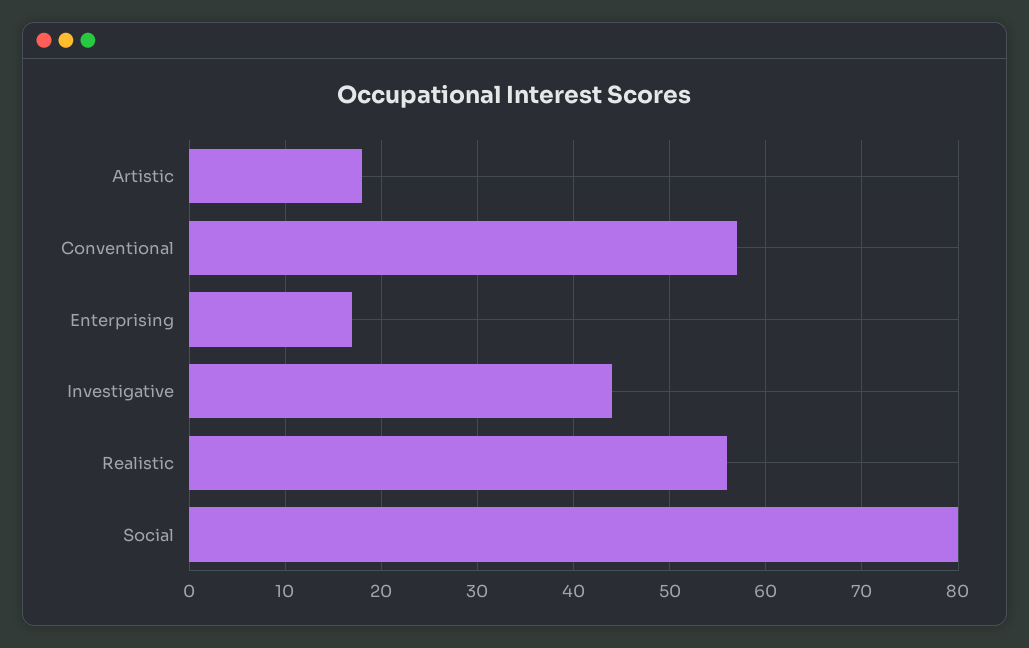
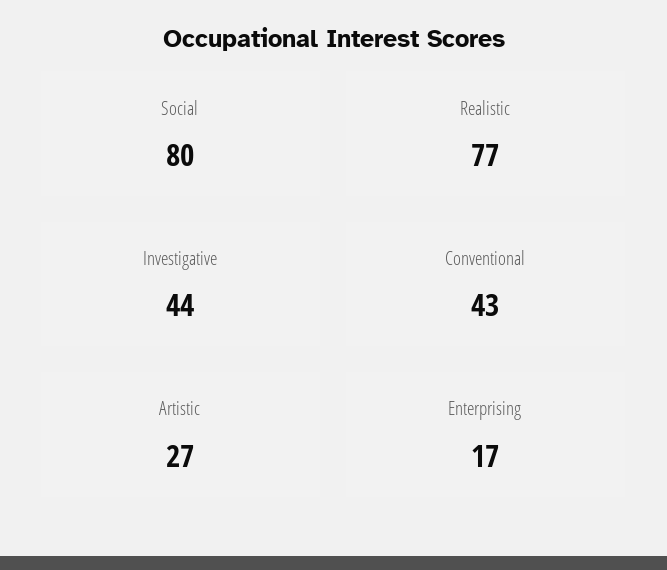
Artistic: 18 -> 27
Conventional: 57 -> 43
Realistic: 56 -> 77

